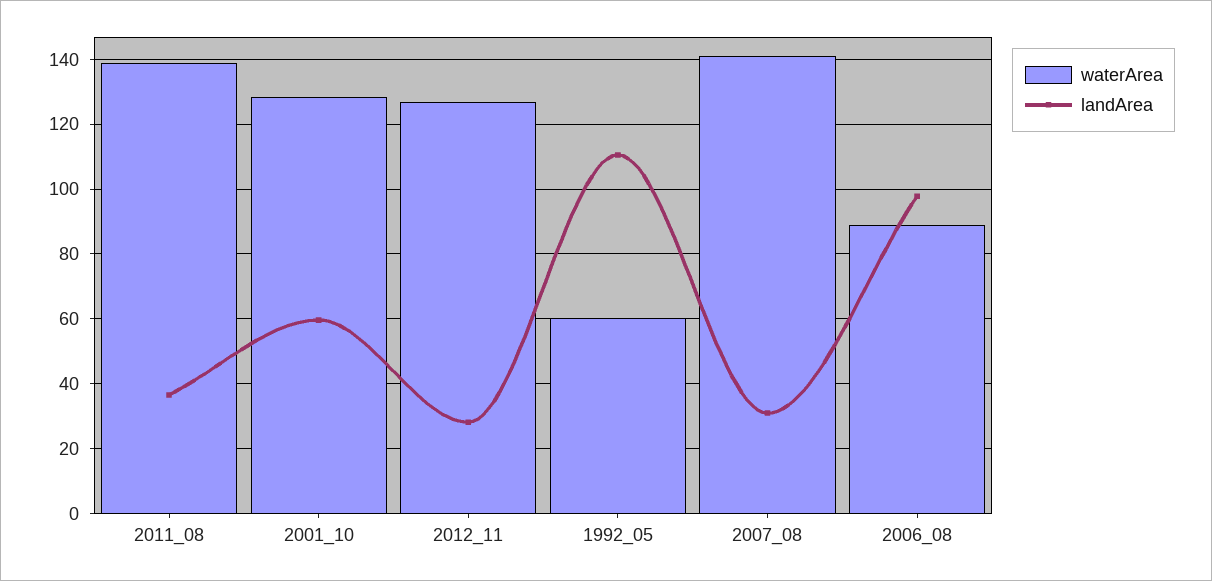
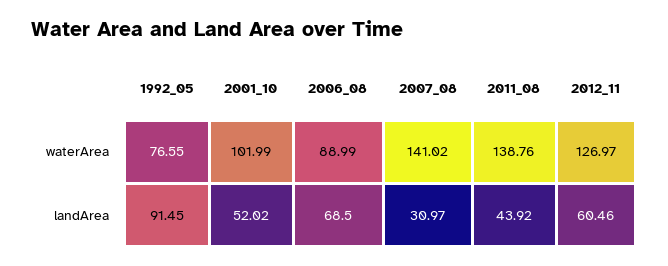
landArea, 2011_08: 36 -> 43.92
waterArea, 2001_10: 128 -> 101.99
landArea, 2001_10: 60 -> 52.02
landArea, 2012_11: 28 -> 60.46
waterArea, 1992_05: 60 -> 76.55
landArea, 1992_05: 110 -> 91.45
landArea, 2006_08: 98 -> 68.5

